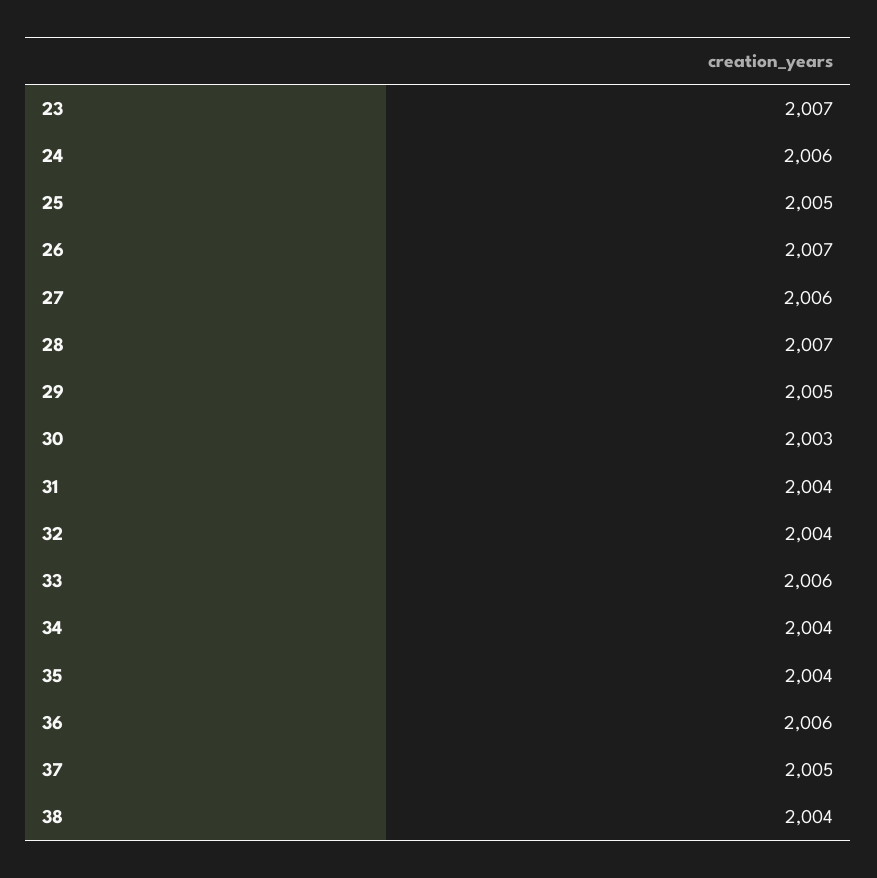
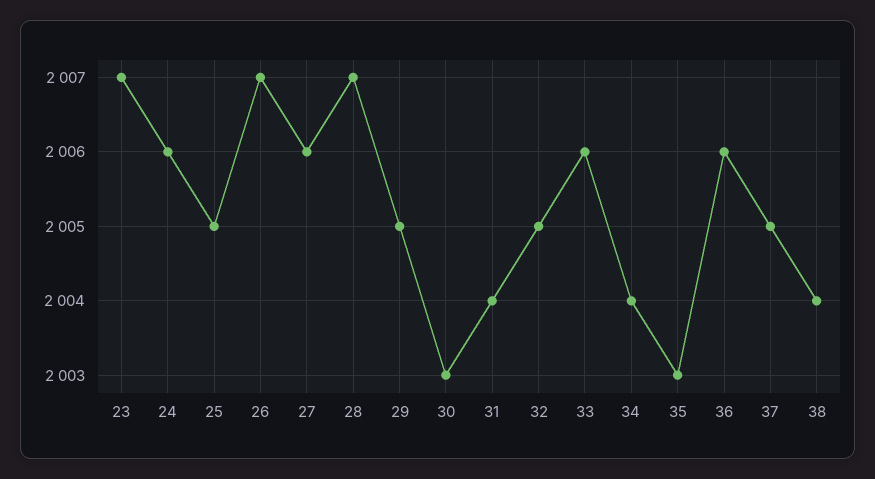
32: 2004 -> 2005
35: 2004 -> 2003

